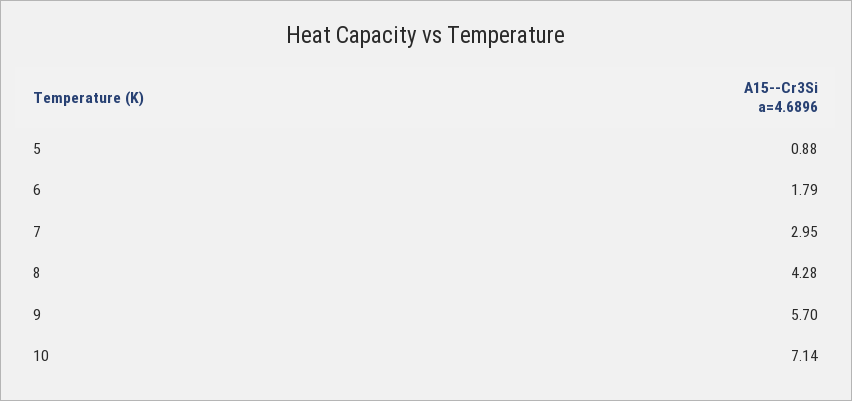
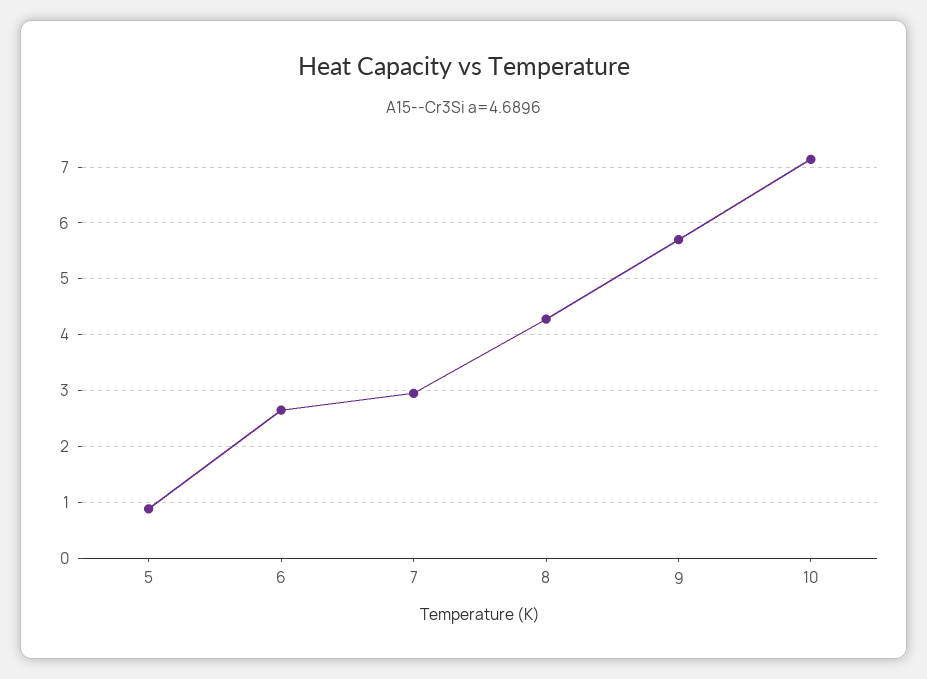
6: 1.79 -> 2.6

